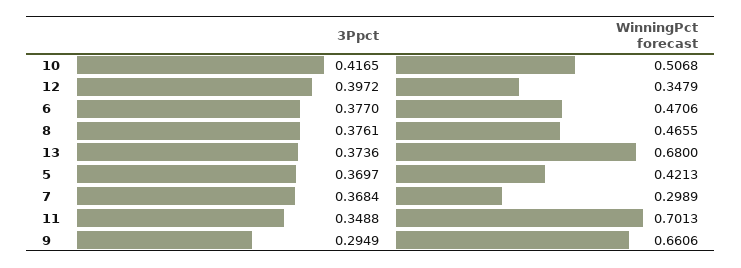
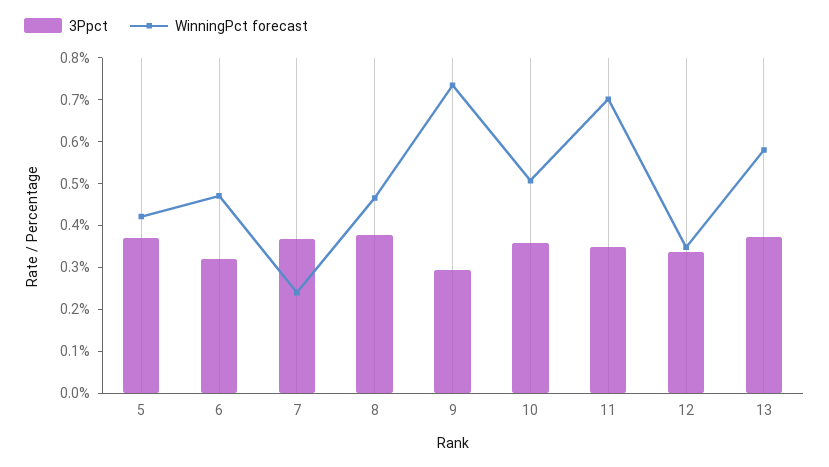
3Ppct, 10: 0.4165 -> 0.36
3Ppct, 12: 0.3972 -> 0.34
3Ppct, 6: 0.377 -> 0.32
WinningPct forecast, 13: 0.68 -> 0.58
WinningPct forecast, 7: 0.2989 -> 0.24
WinningPct forecast, 9: 0.6606 -> 0.74

